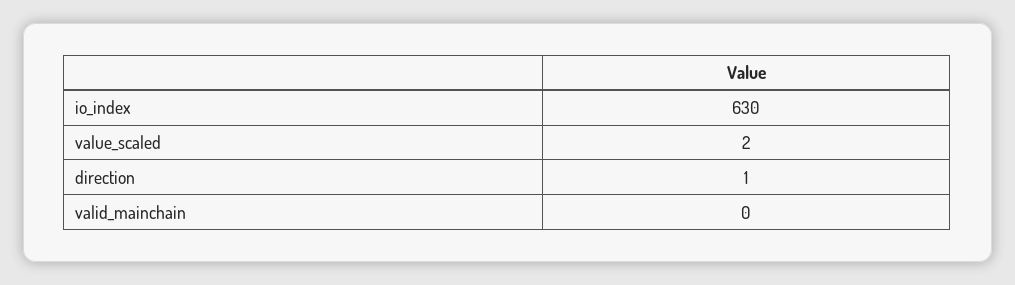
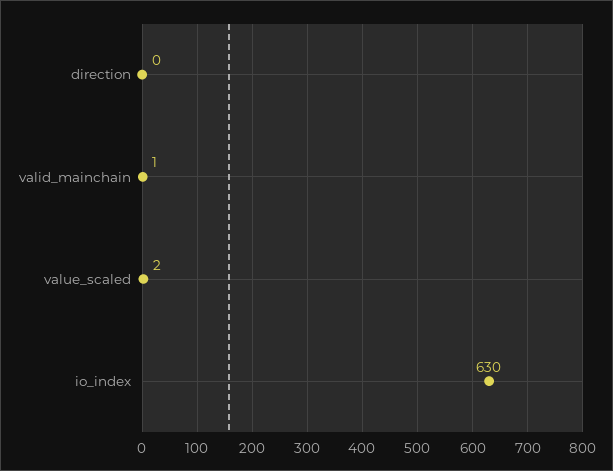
direction: 1 -> 0
valid_mainchain: 0 -> 1

